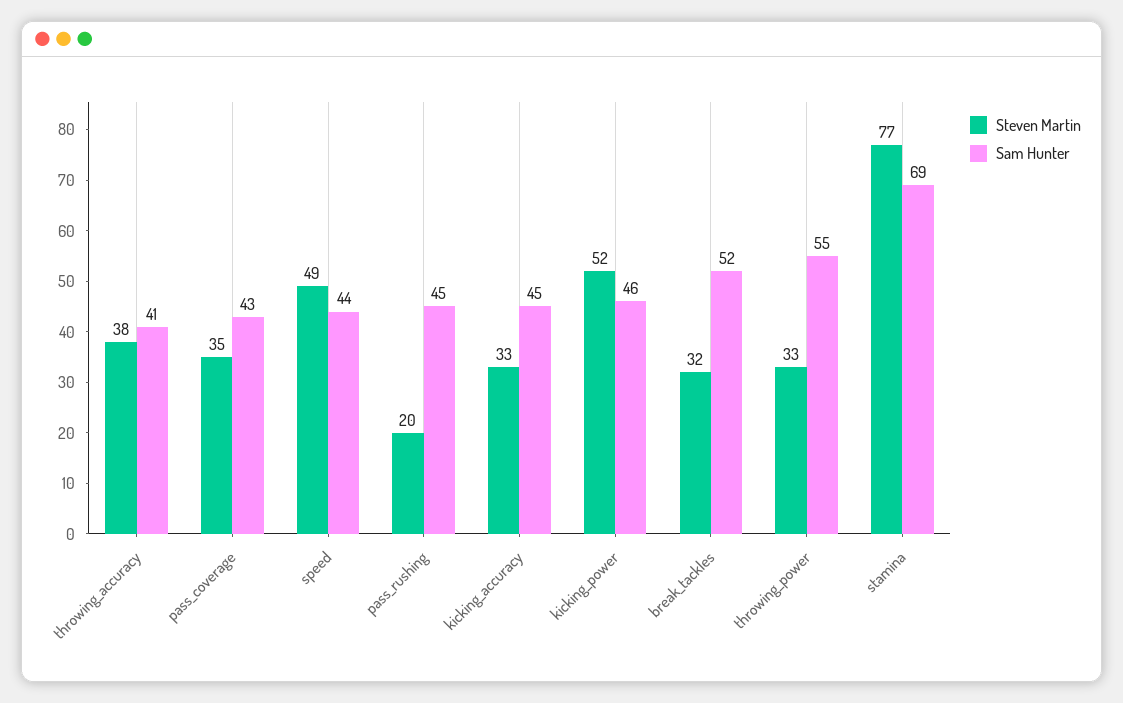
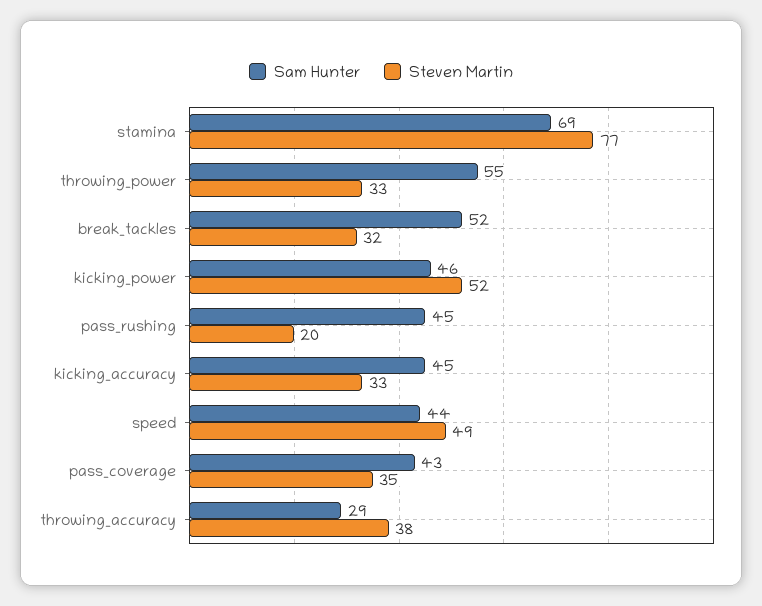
Sam Hunter, throwing_accuracy: 41 -> 29

